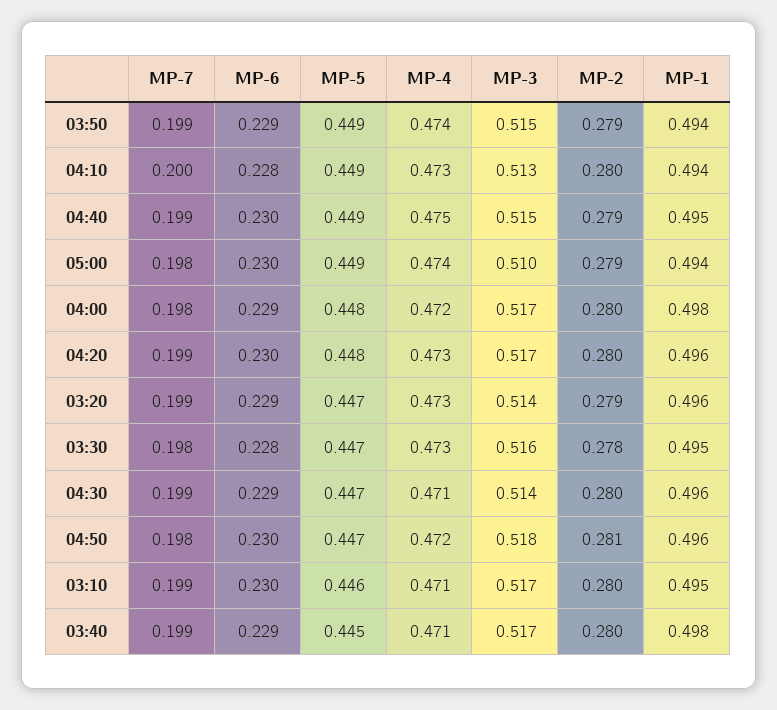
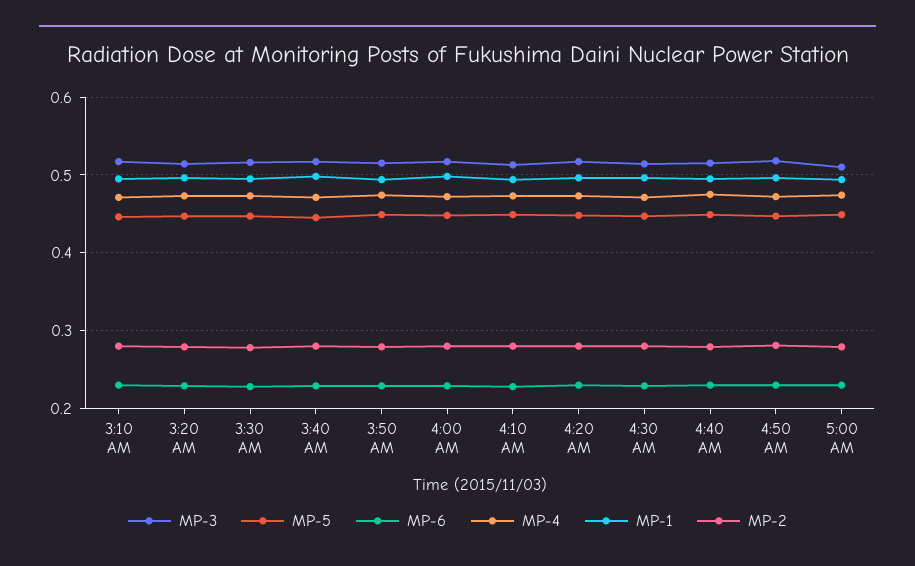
MP-7, 03:50: 0.199 -> none
MP-7, 04:10: 0.2 -> none
MP-7, 04:40: 0.199 -> none
MP-7, 05:00: 0.198 -> none
MP-7, 04:00: 0.198 -> none
MP-7, 04:20: 0.199 -> none
MP-7, 03:20: 0.199 -> none
MP-7, 03:30: 0.198 -> none
MP-7, 04:30: 0.199 -> none
MP-7, 04:50: 0.198 -> none
MP-7, 03:10: 0.199 -> none
MP-7, 03:40: 0.199 -> none

